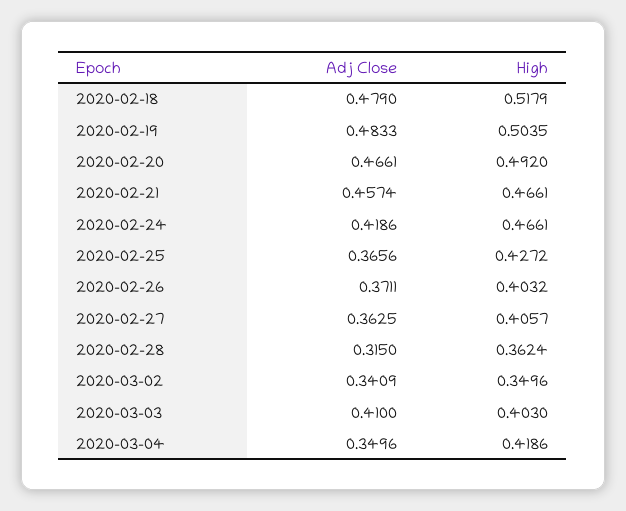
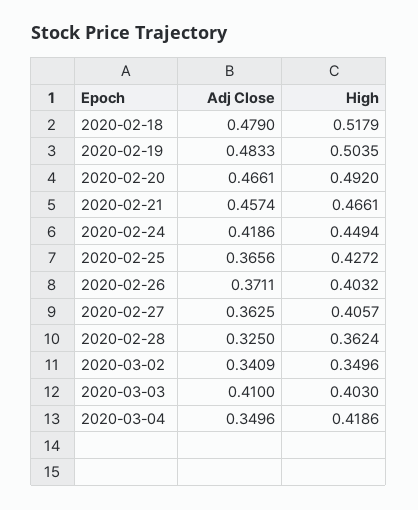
High, 2020-02-24: 0.4661 -> 0.4494
Adj Close, 2020-02-28: 0.315 -> 0.325

